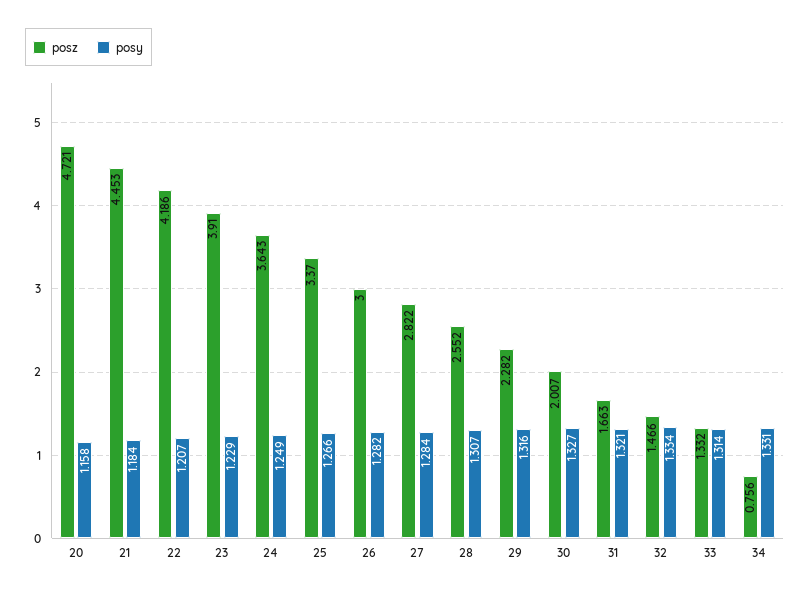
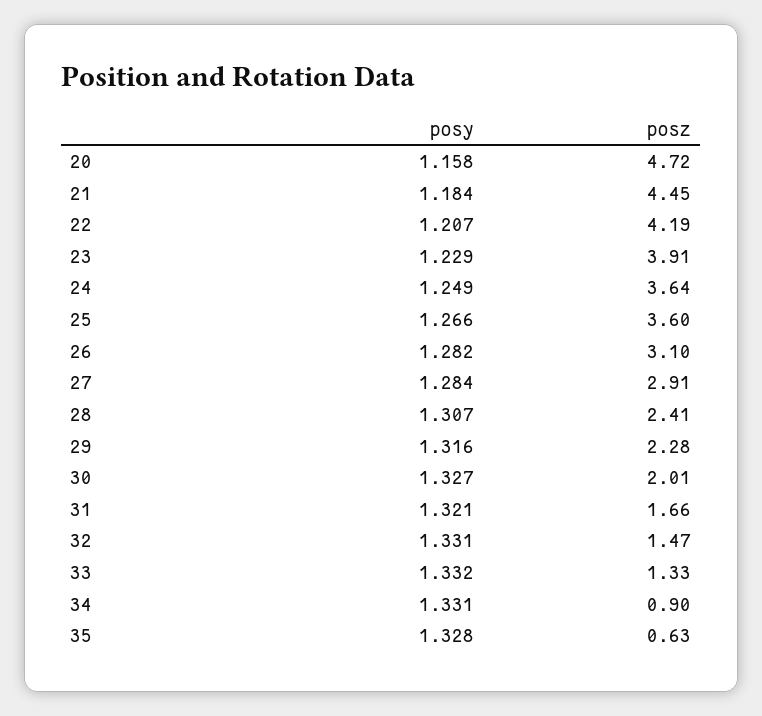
posz, 25: 3.37 -> 3.6
posz, 26: 3 -> 3.1
posz, 27: 2.822 -> 2.91
posz, 28: 2.552 -> 2.41
posy, 32: 1.334 -> 1.331
posy, 33: 1.314 -> 1.332
posz, 34: 0.756 -> 0.9
posy, 35: none -> 1.328
posz, 35: none -> 0.63

